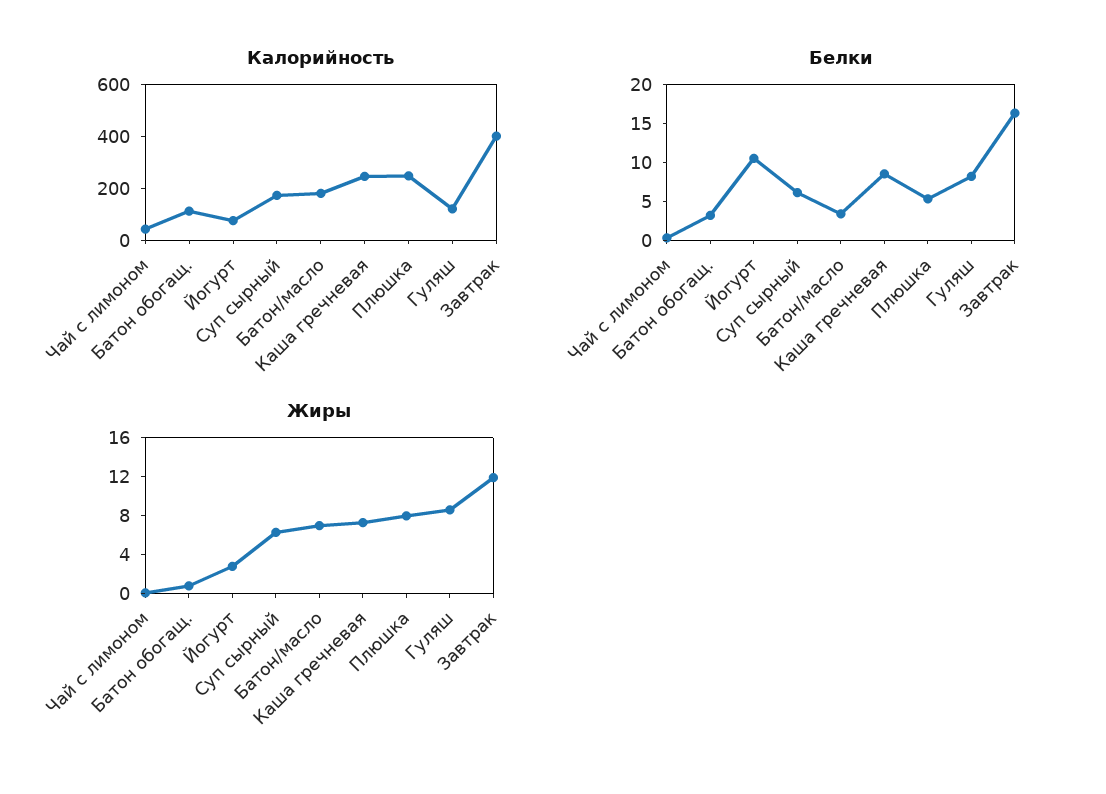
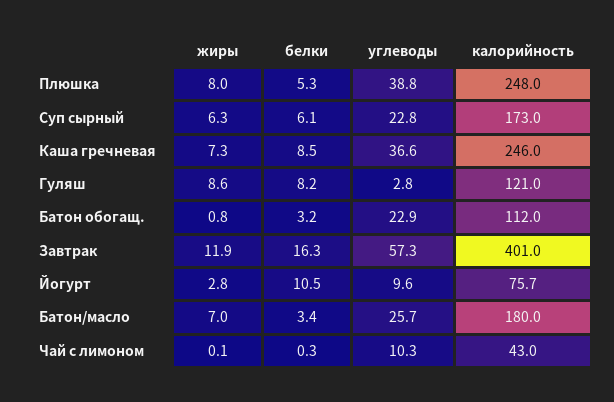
углеводы, Плюшка: none -> 38.8
углеводы, Суп сырный: none -> 22.8
углеводы, Каша гречневая: none -> 36.6
углеводы, Гуляш: none -> 2.8
углеводы, Батон обогащ.: none -> 22.9
углеводы, Завтрак: none -> 57.3
углеводы, Йогурт: none -> 9.6
углеводы, Батон/масло: none -> 25.7
углеводы, Чай с лимоном: none -> 10.3

